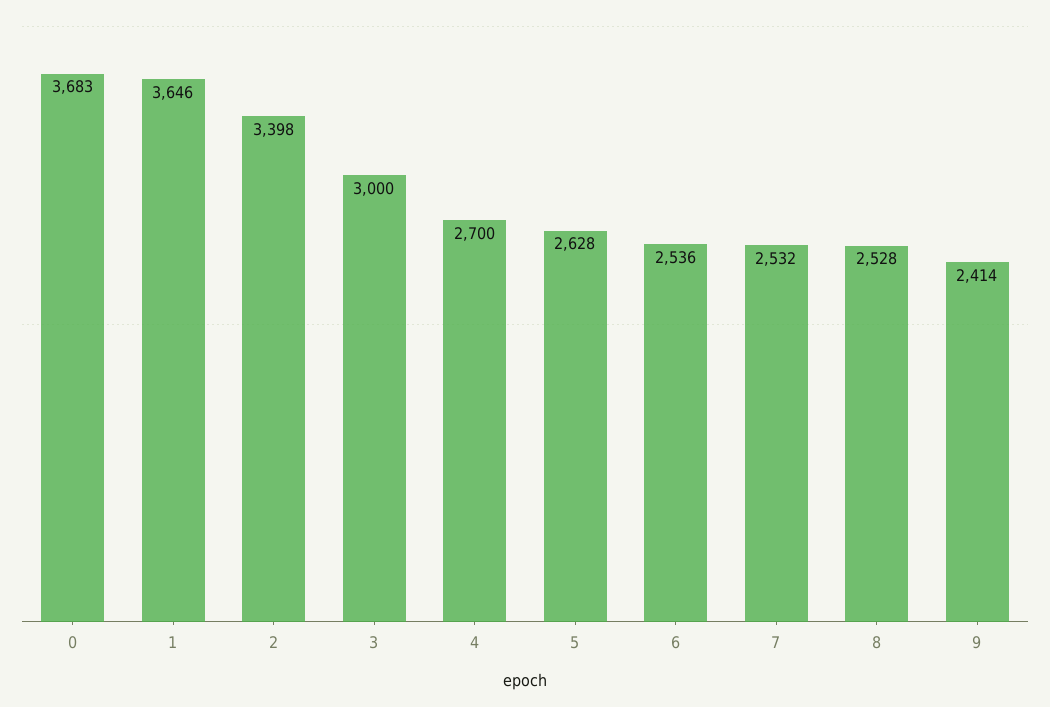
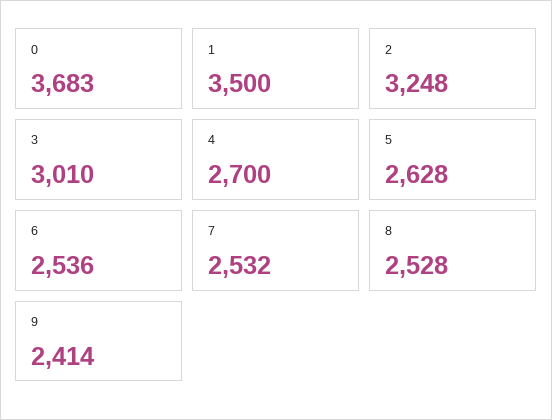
1: 3646 -> 3500
2: 3398 -> 3248
3: 3000 -> 3010

